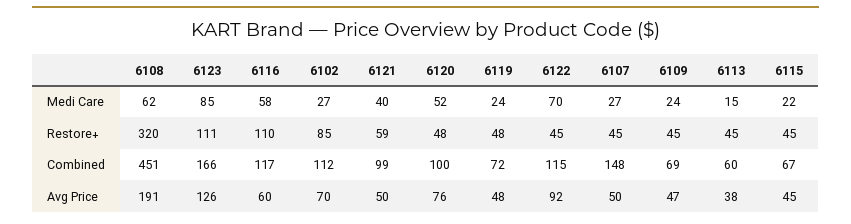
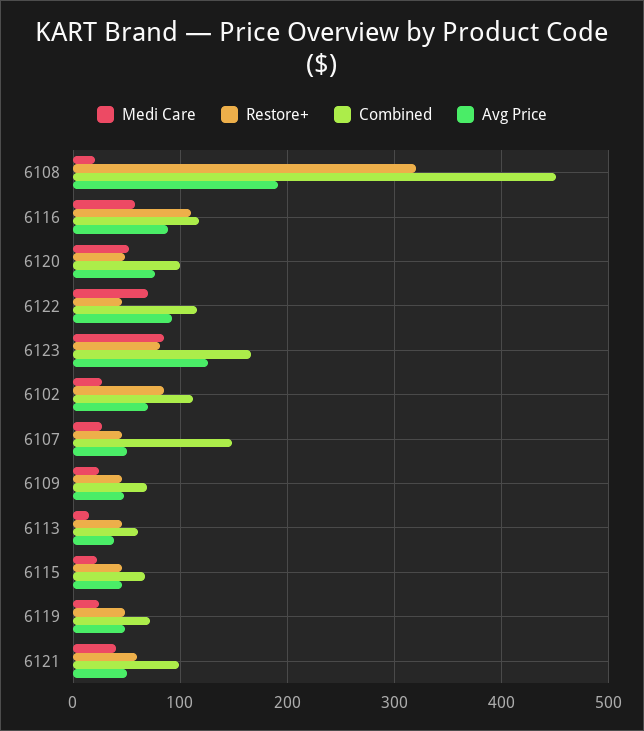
Medi Care, 6108: 62 -> 20
Restore+, 6123: 111 -> 80
Avg Price, 6116: 60 -> 90

